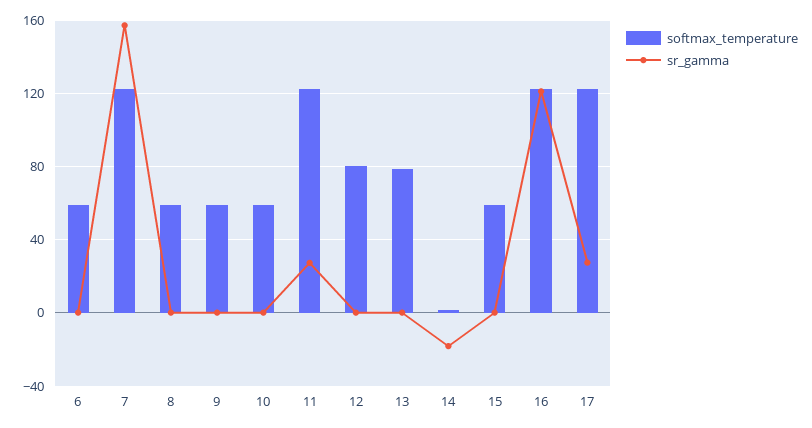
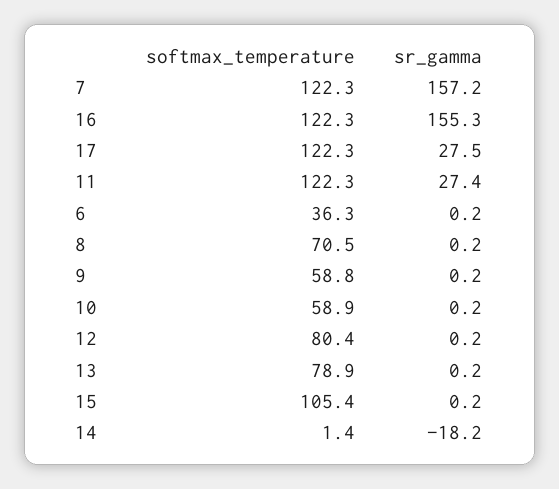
softmax_temperature, 6: 60 -> 36.3
softmax_temperature, 8: 60 -> 70.5
softmax_temperature, 15: 60 -> 105.4
sr_gamma, 16: 120 -> 155.3

